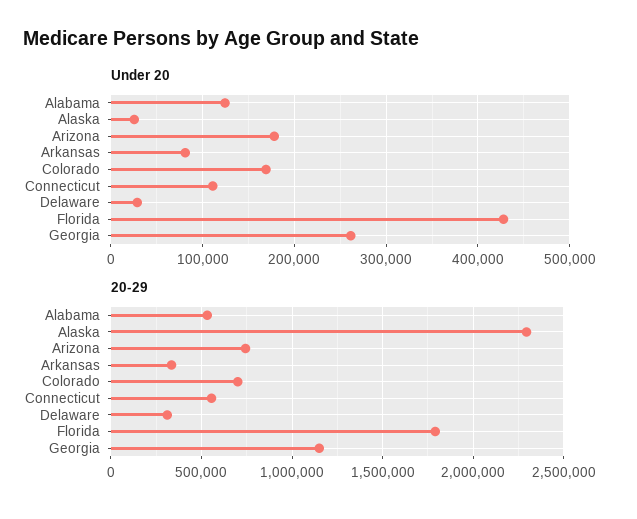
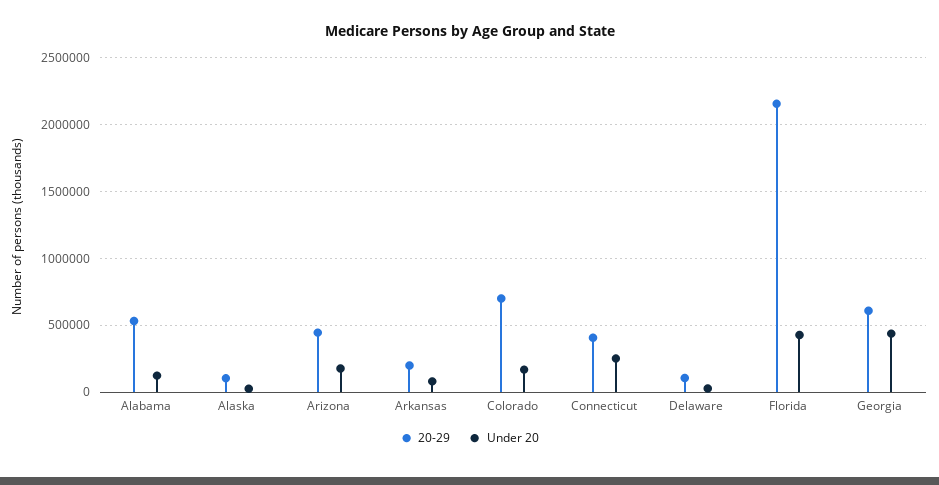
Under 20, Connecticut: 110000 -> 250000
Under 20, Georgia: 260000 -> 450000
20-29, Alaska: 2300000 -> 100000
20-29, Arizona: 750000 -> 450000
20-29, Arkansas: 350000 -> 200000
20-29, Connecticut: 550000 -> 400000
20-29, Delaware: 300000 -> 100000
20-29, Florida: 1800000 -> 2150000
20-29, Georgia: 1150000 -> 600000

